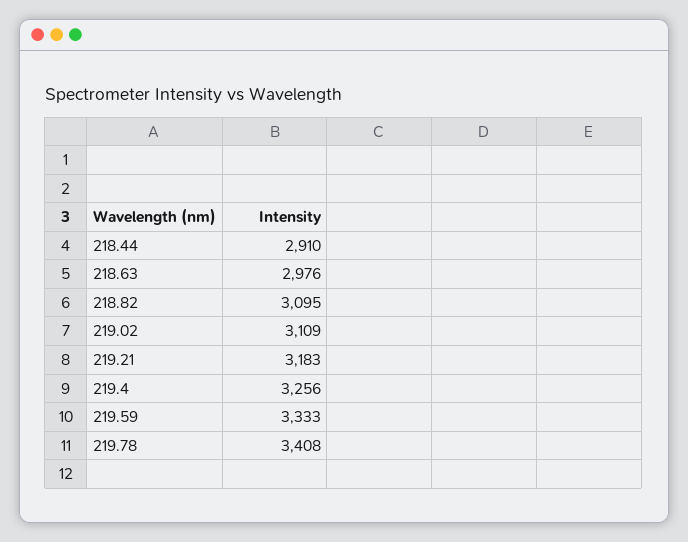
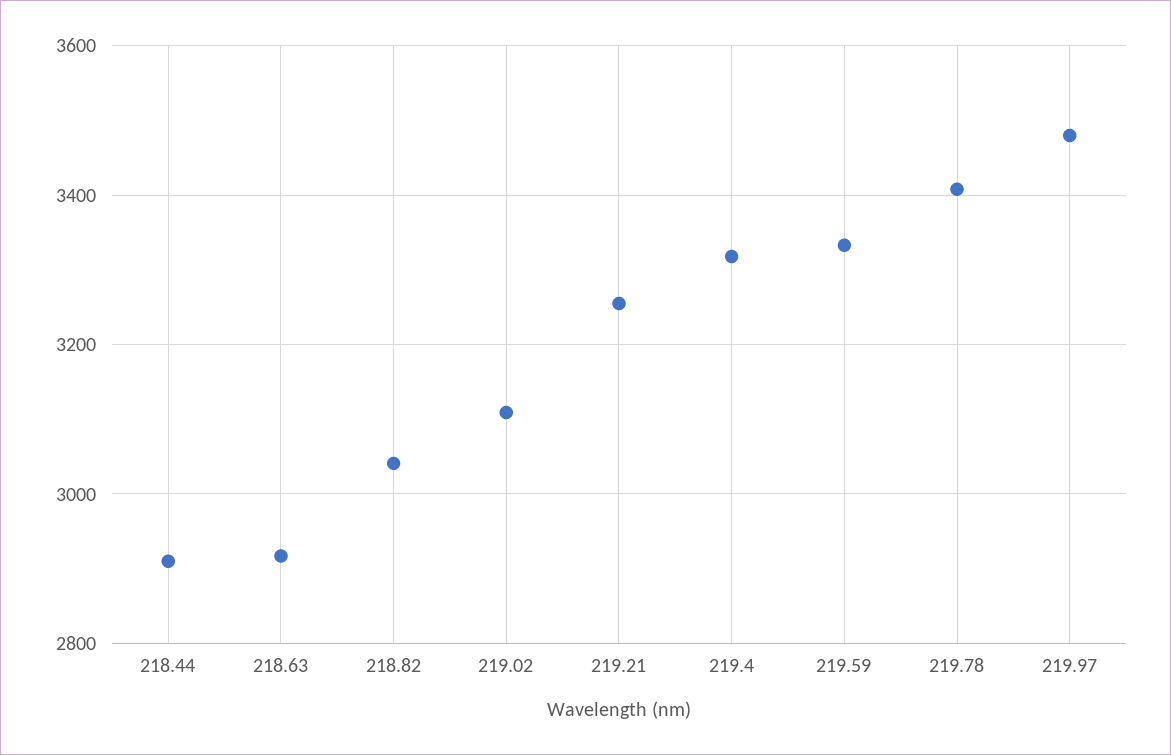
218.63: 2976 -> 2920
218.82: 3095 -> 3040
219.21: 3183 -> 3260
219.4: 3256 -> 3320
219.97: none -> 3480

